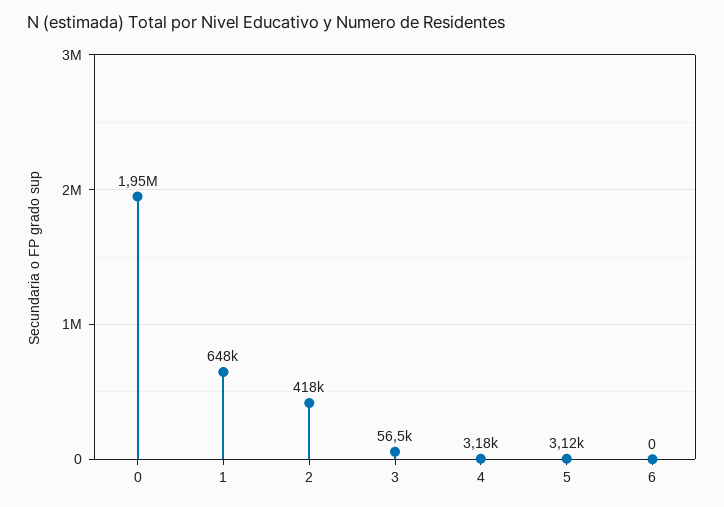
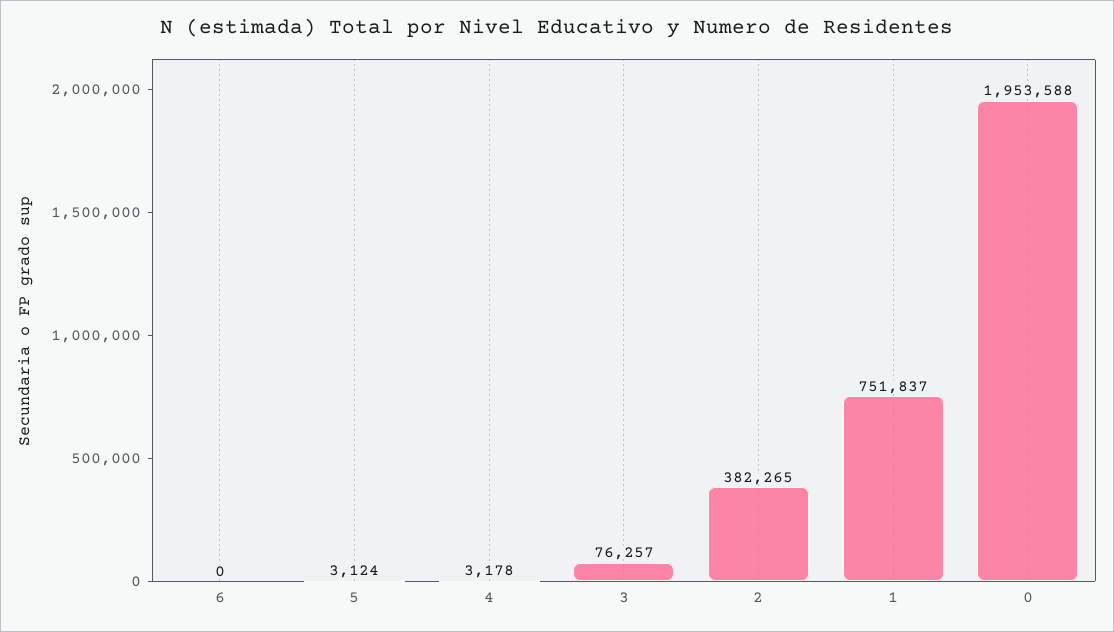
1: 648000 -> 751837
2: 418000 -> 382265
3: 56500 -> 76257

